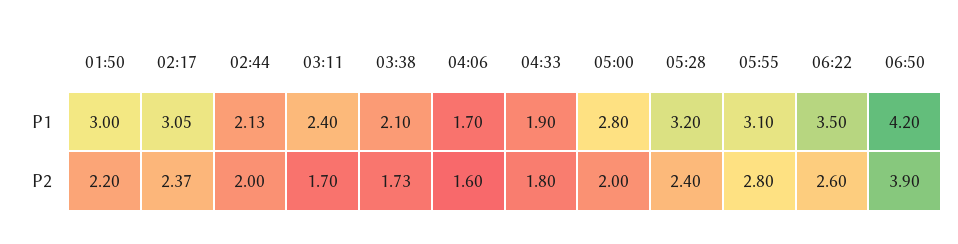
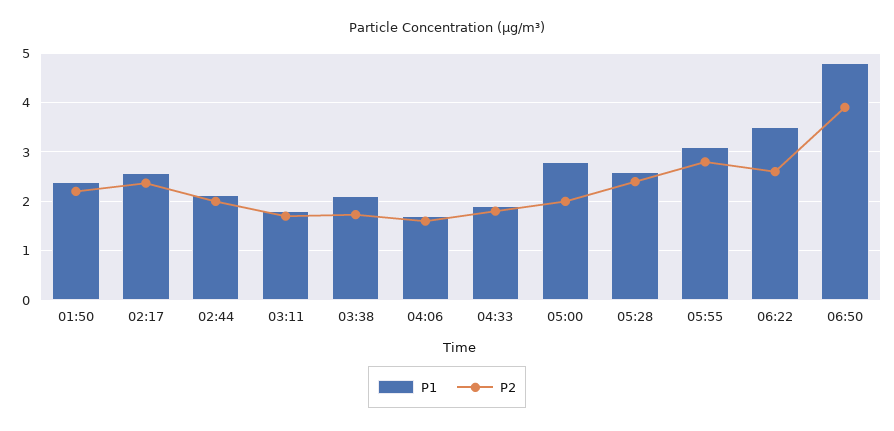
P1, 01:50: 3 -> 2.4
P1, 02:17: 3.05 -> 2.6
P1, 03:11: 2.4 -> 1.8
P1, 05:28: 3.2 -> 2.6
P1, 06:50: 4.2 -> 4.8

